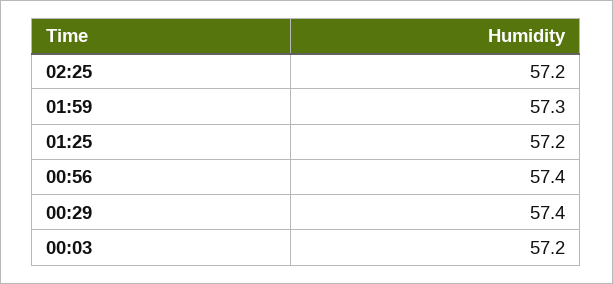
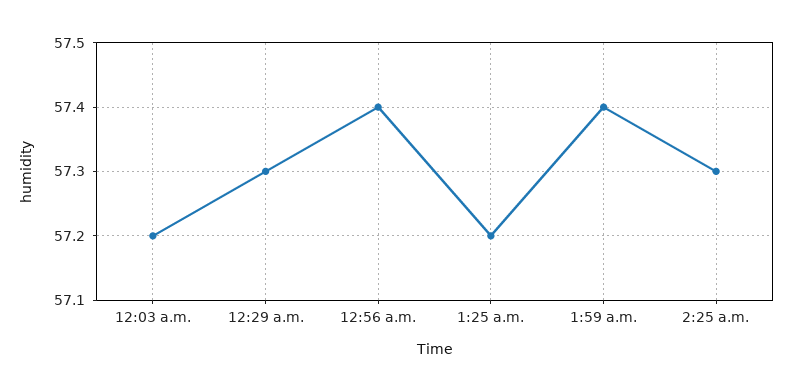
02:25: 57.2 -> 57.3
01:59: 57.3 -> 57.4
00:29: 57.4 -> 57.3

